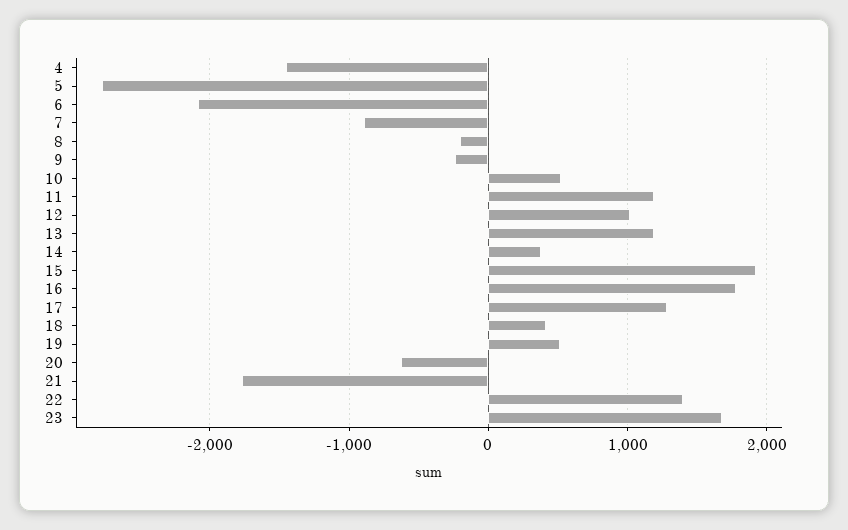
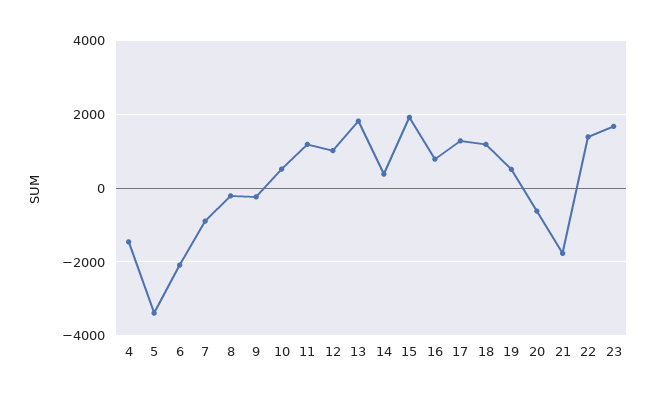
5: -2800 -> -3400
13: 1200 -> 1800
16: 1800 -> 800
18: 400 -> 1200

